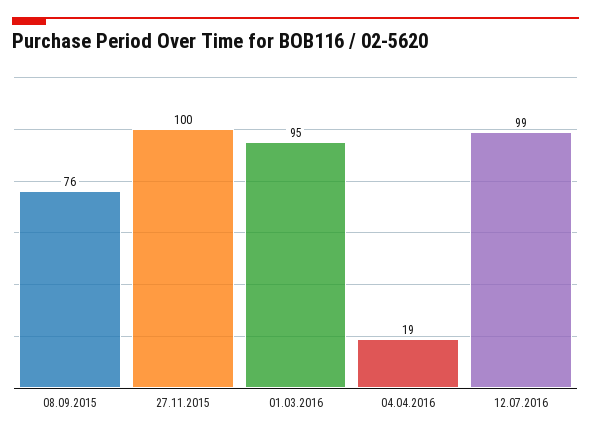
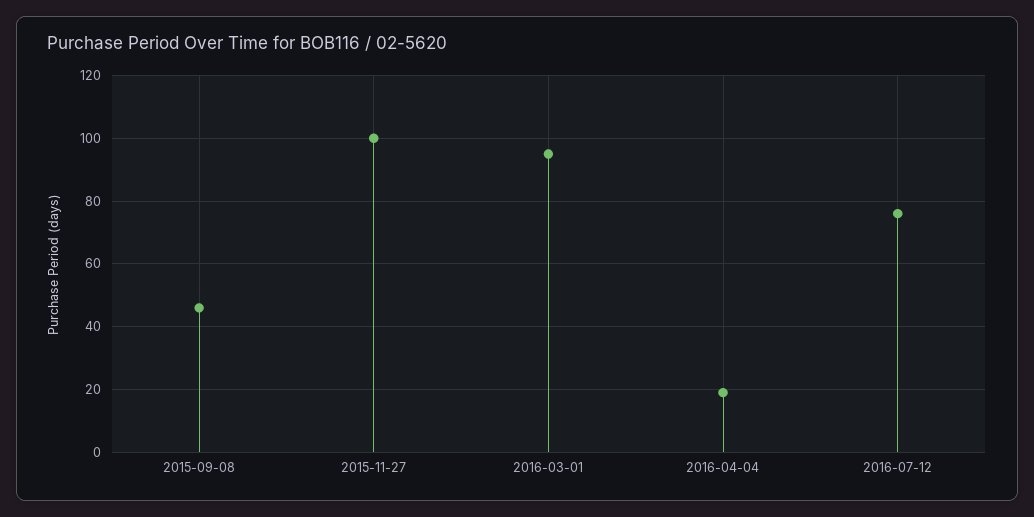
08.09.2015: 76 -> 45
12.07.2016: 99 -> 75

